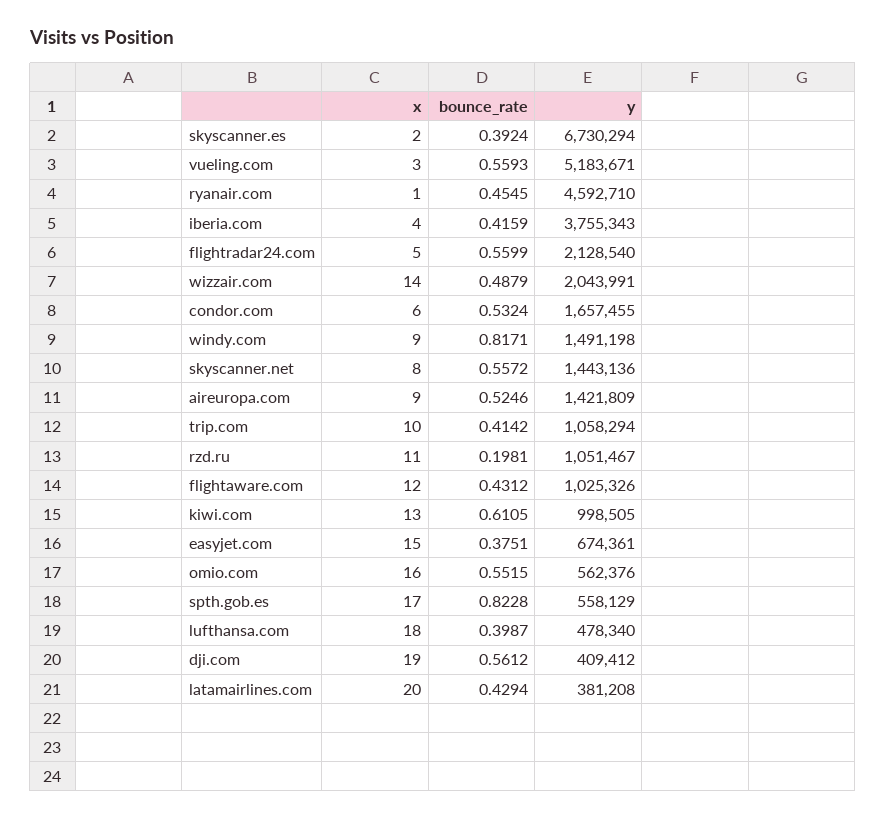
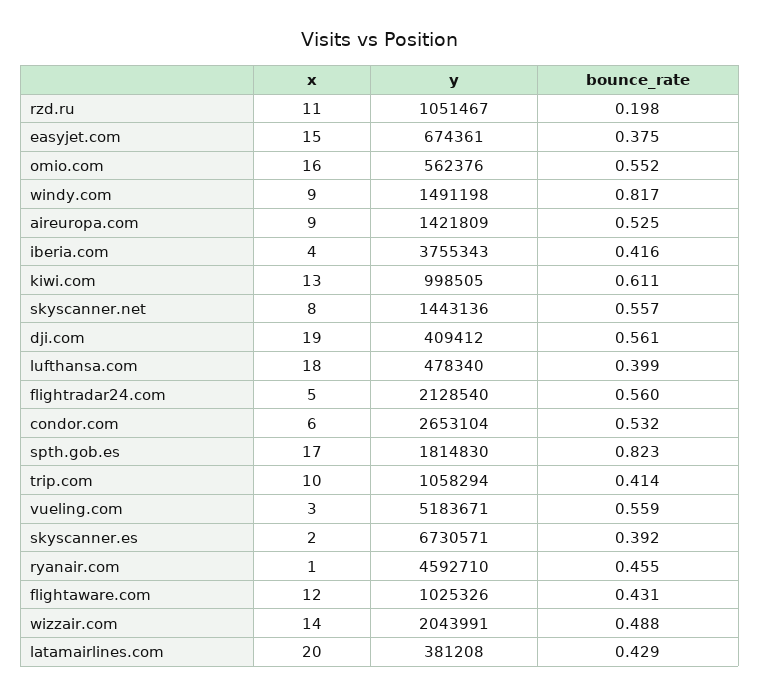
y, skyscanner.es: 6730294 -> 6730571
y, condor.com: 1657455 -> 2653104
y, spth.gob.es: 558129 -> 1814830

